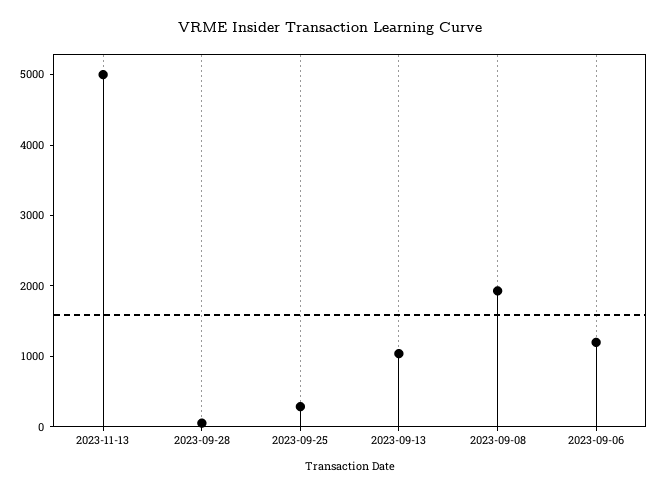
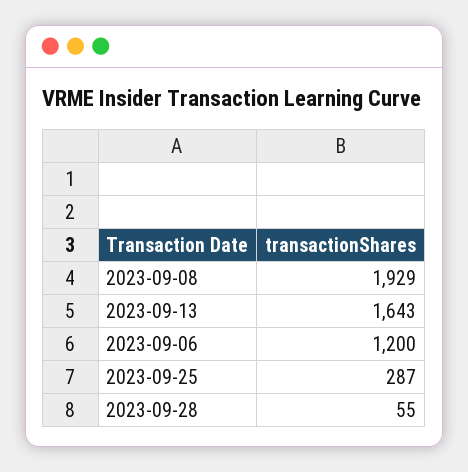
2023-11-13: 5000 -> none
2023-09-13: 1000 -> 1643

